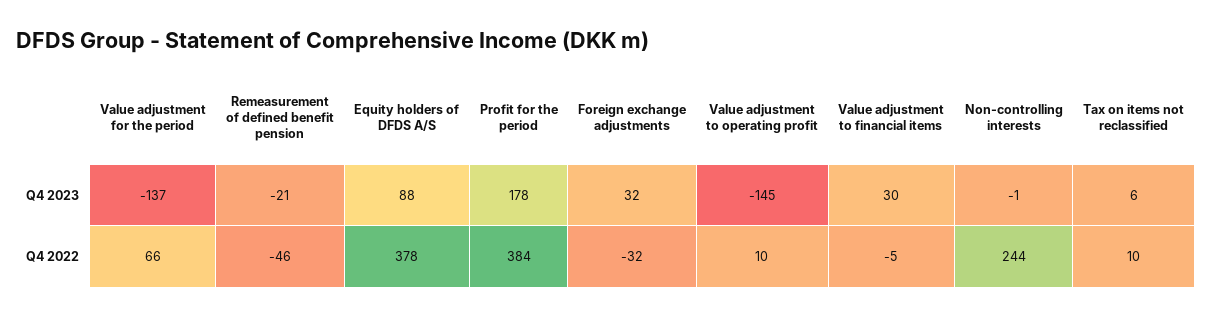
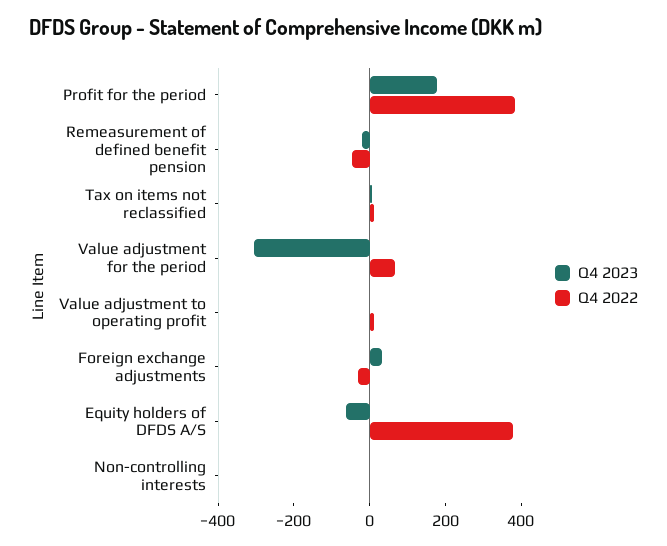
Q4 2023, Value adjustment for the period: -137 -> -300
Q4 2023, Equity holders of DFDS A/S: 88 -> -50
Q4 2023, Value adjustment to operating profit: -145 -> 0
Q4 2023, Value adjustment to financial items: 30 -> none
Q4 2022, Value adjustment to financial items: -5 -> none
Q4 2022, Non-controlling interests: 244 -> 0

